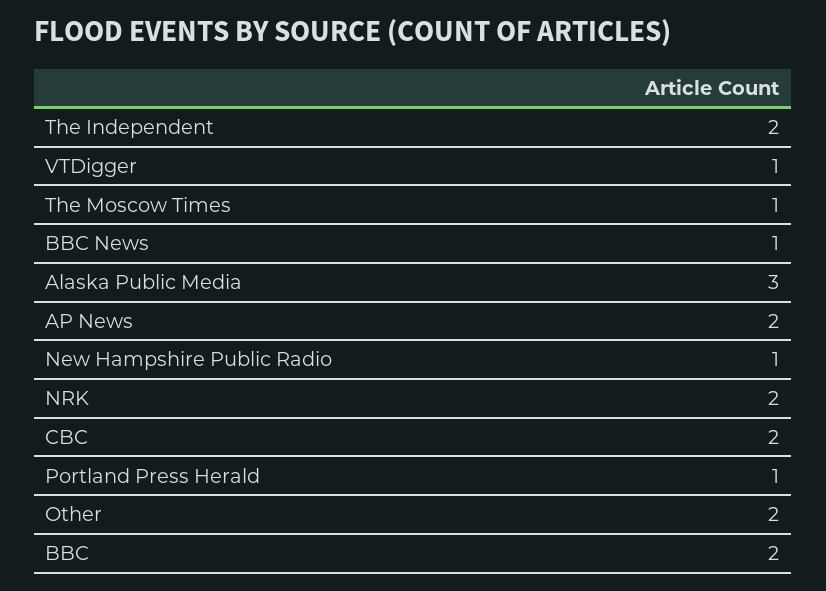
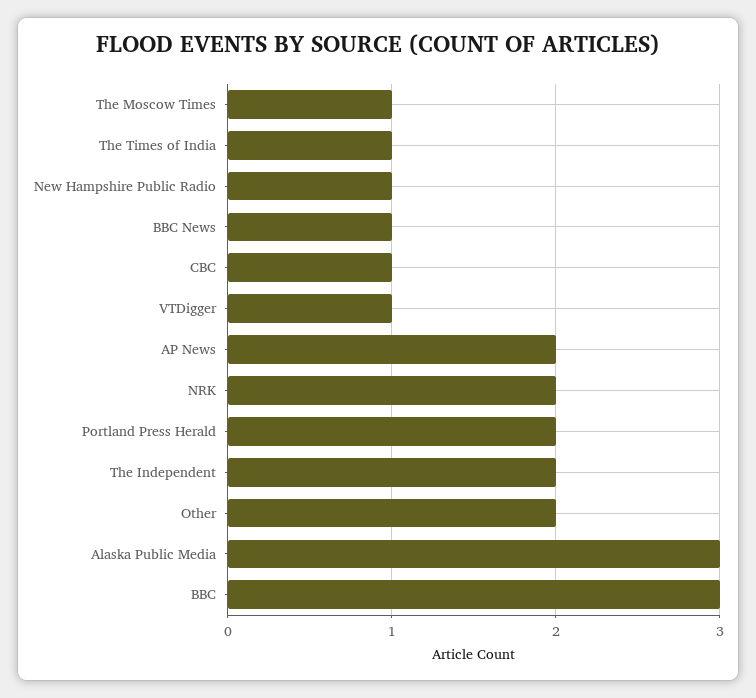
CBC: 2 -> 1
Portland Press Herald: 1 -> 2
BBC: 2 -> 3
The Times of India: none -> 1

